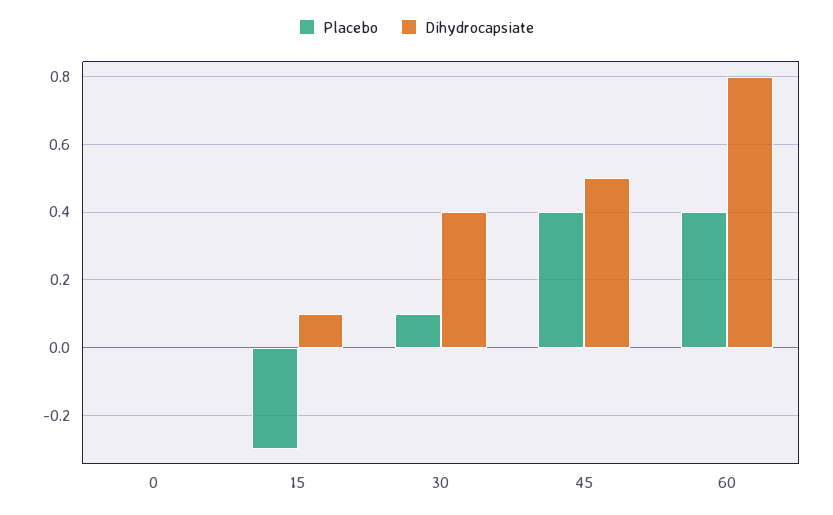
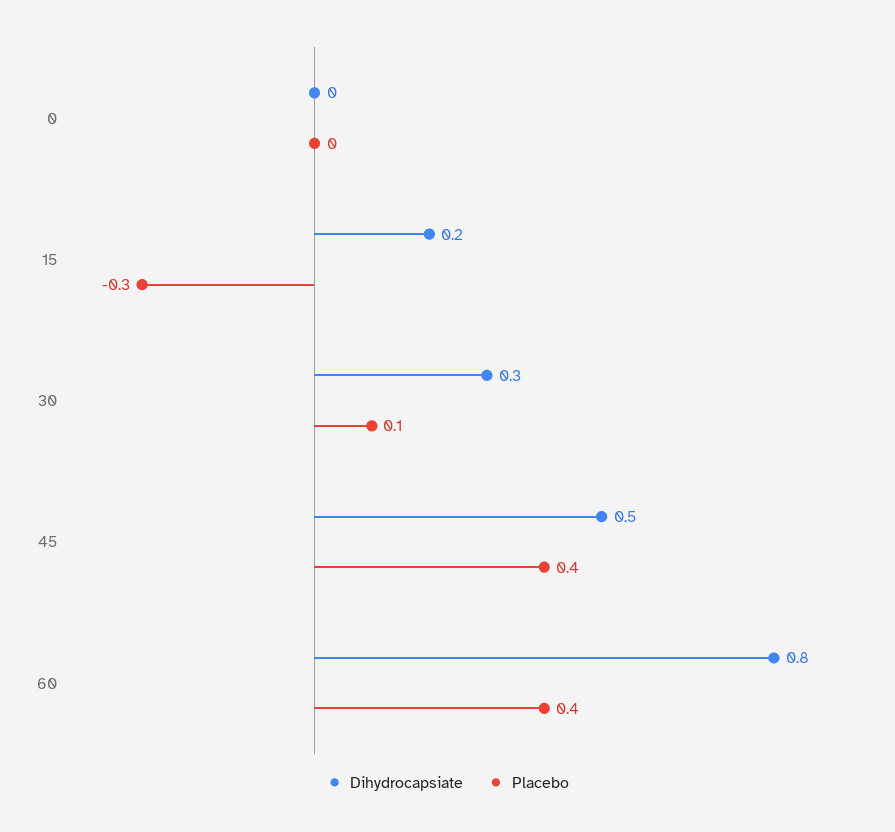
Dihydrocapsiate, 15: 0.1 -> 0.2
Dihydrocapsiate, 30: 0.4 -> 0.3

